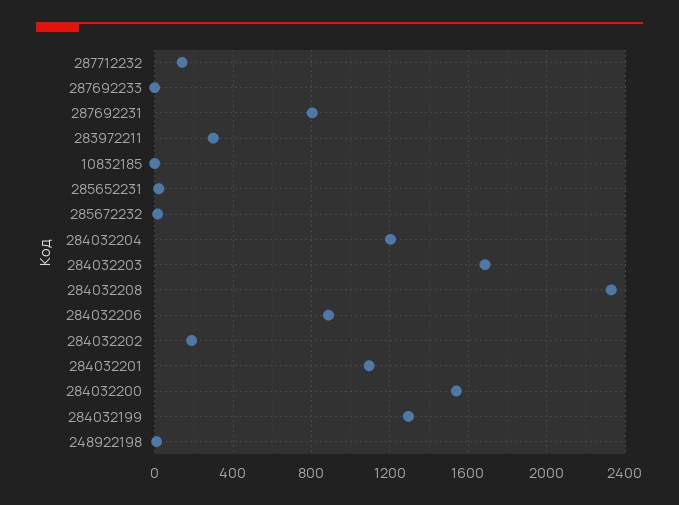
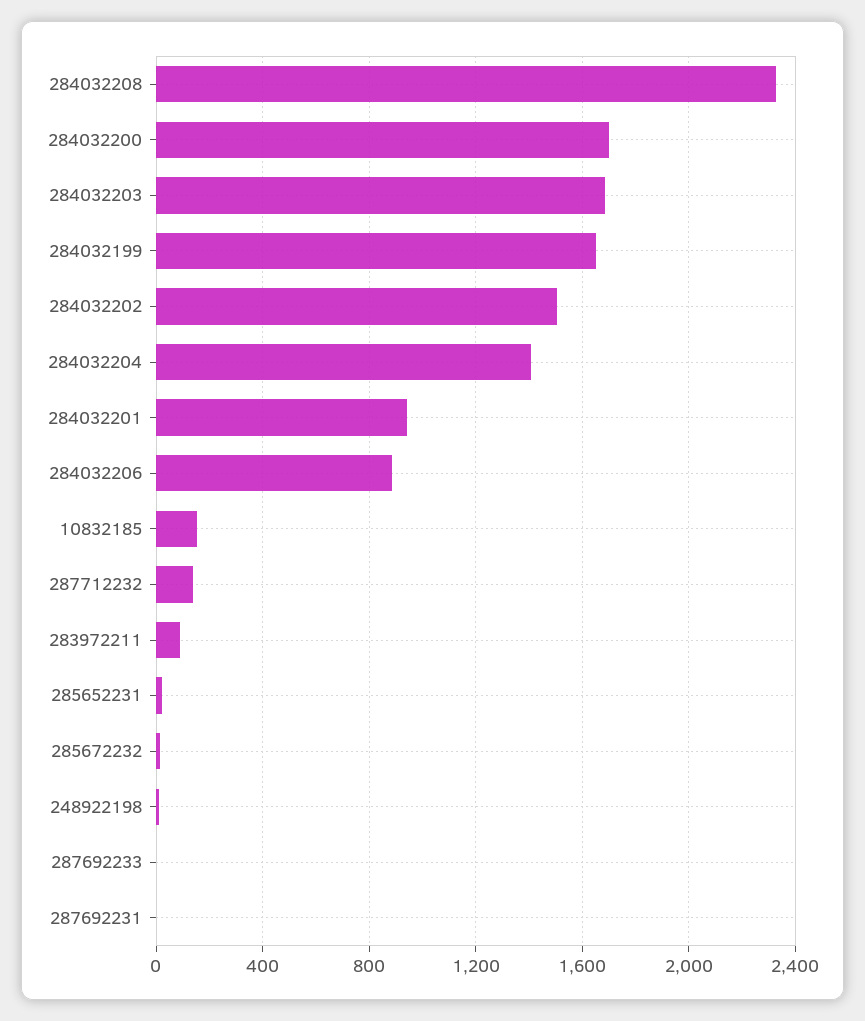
287692231: 800 -> 0
283972211: 300 -> 100
10832185: 0 -> 150
284032204: 1200 -> 1400
284032202: 200 -> 1500
284032201: 1100 -> 950
284032200: 1550 -> 1700
284032199: 1300 -> 1650

